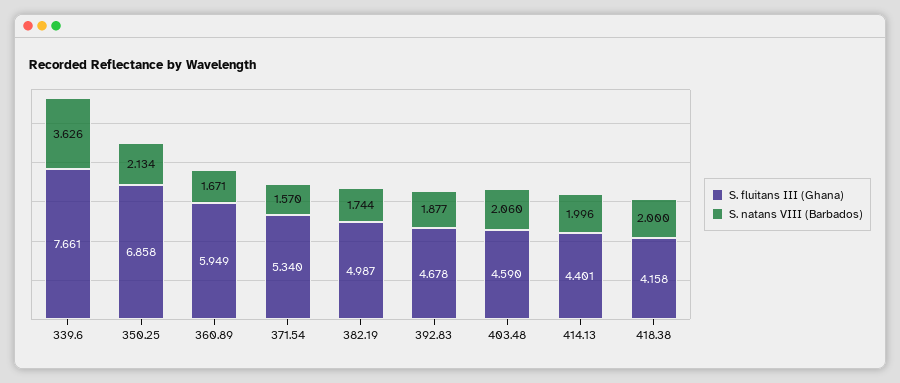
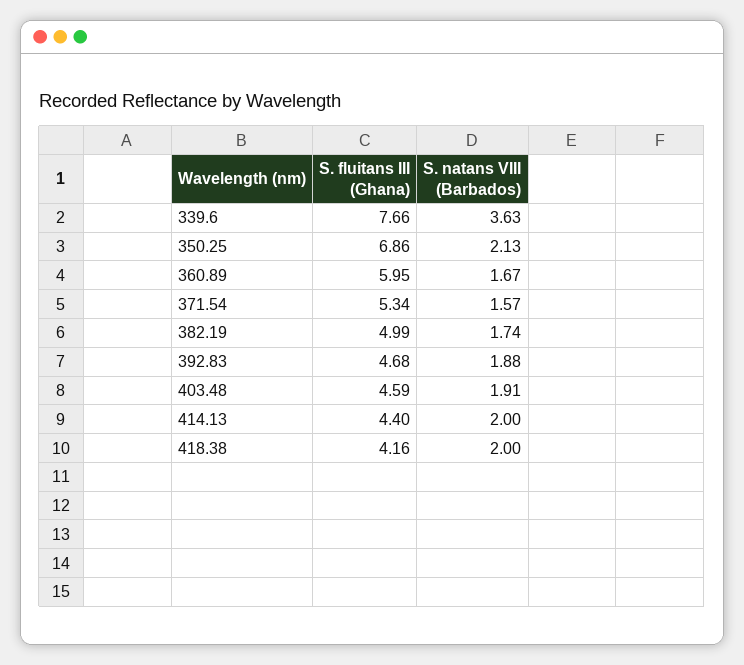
S. natans VIII (Barbados), 403.48: 2.06 -> 1.91

